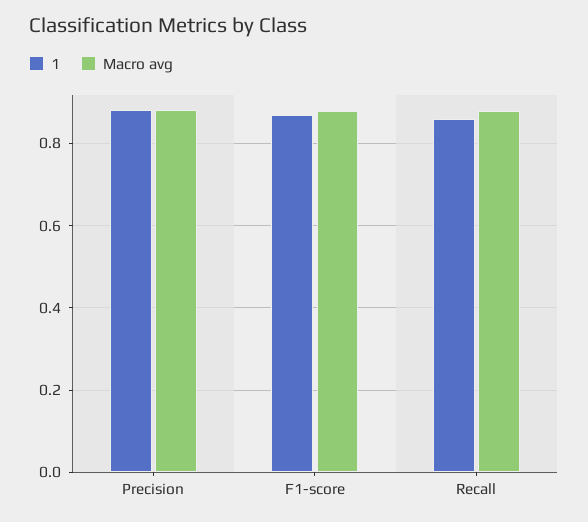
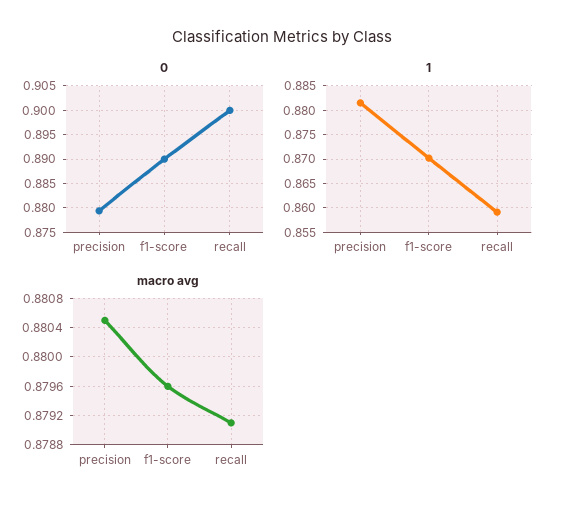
0, Precision: none -> 0.88
0, F1-score: none -> 0.89
0, Recall: none -> 0.9

